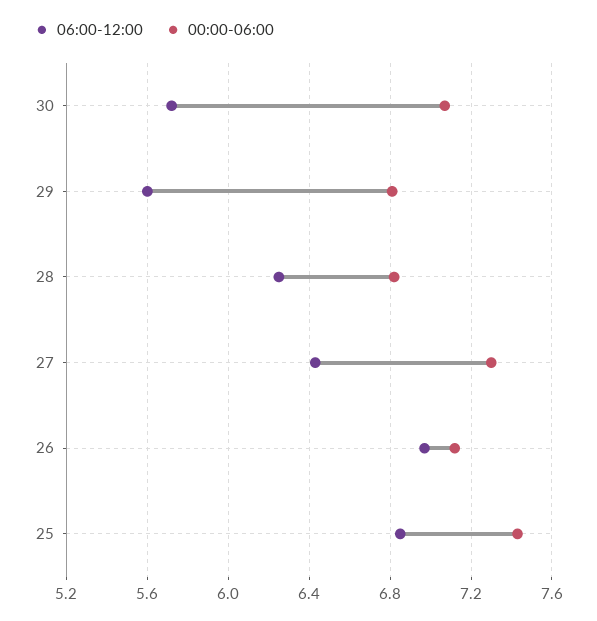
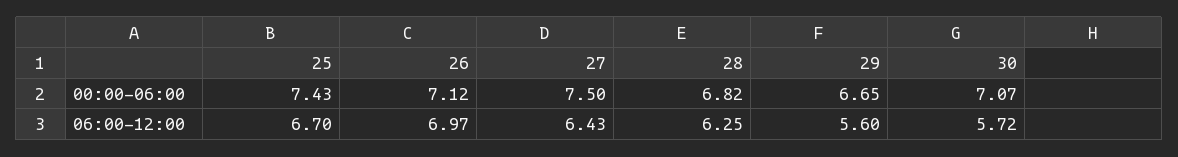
00:00-06:00, 29: 6.8 -> 6.65
00:00-06:00, 27: 7.3 -> 7.5
06:00-12:00, 25: 6.85 -> 6.7

